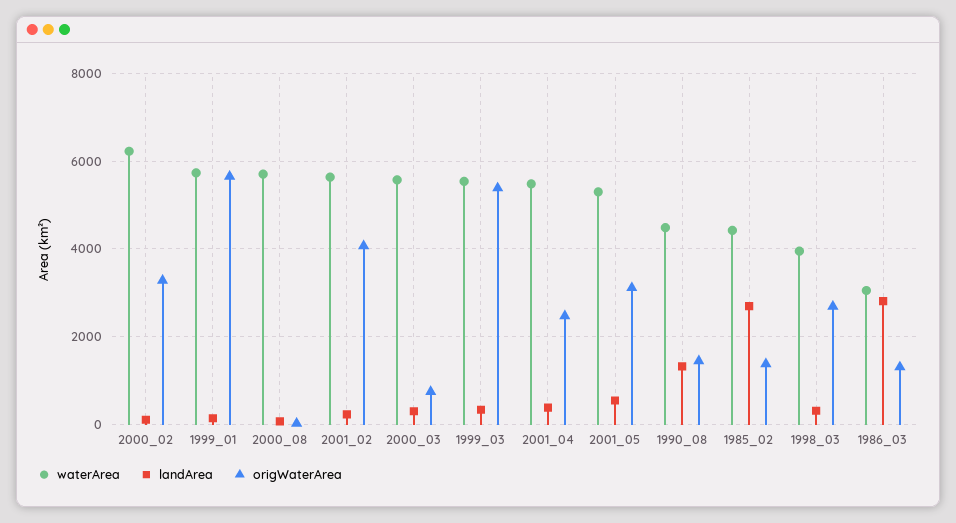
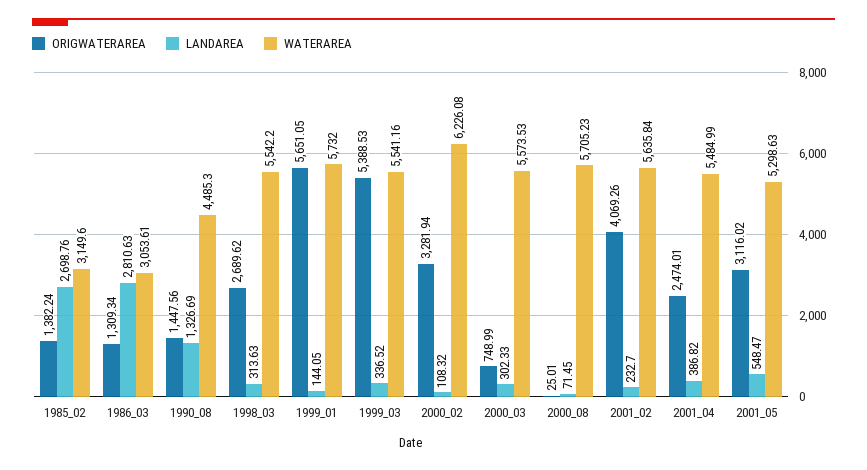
waterArea, 1985_02: 4400 -> 3149.6
waterArea, 1998_03: 4000 -> 5542.2

